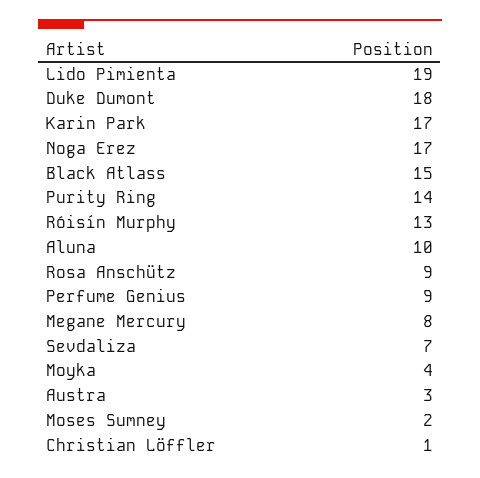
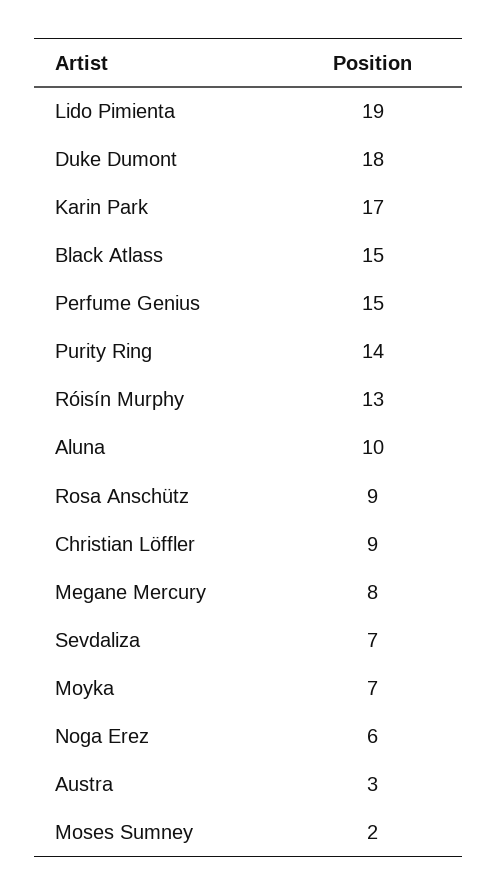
Noga Erez: 17 -> 6
Perfume Genius: 9 -> 15
Moyka: 4 -> 7
Christian Löffler: 1 -> 9

